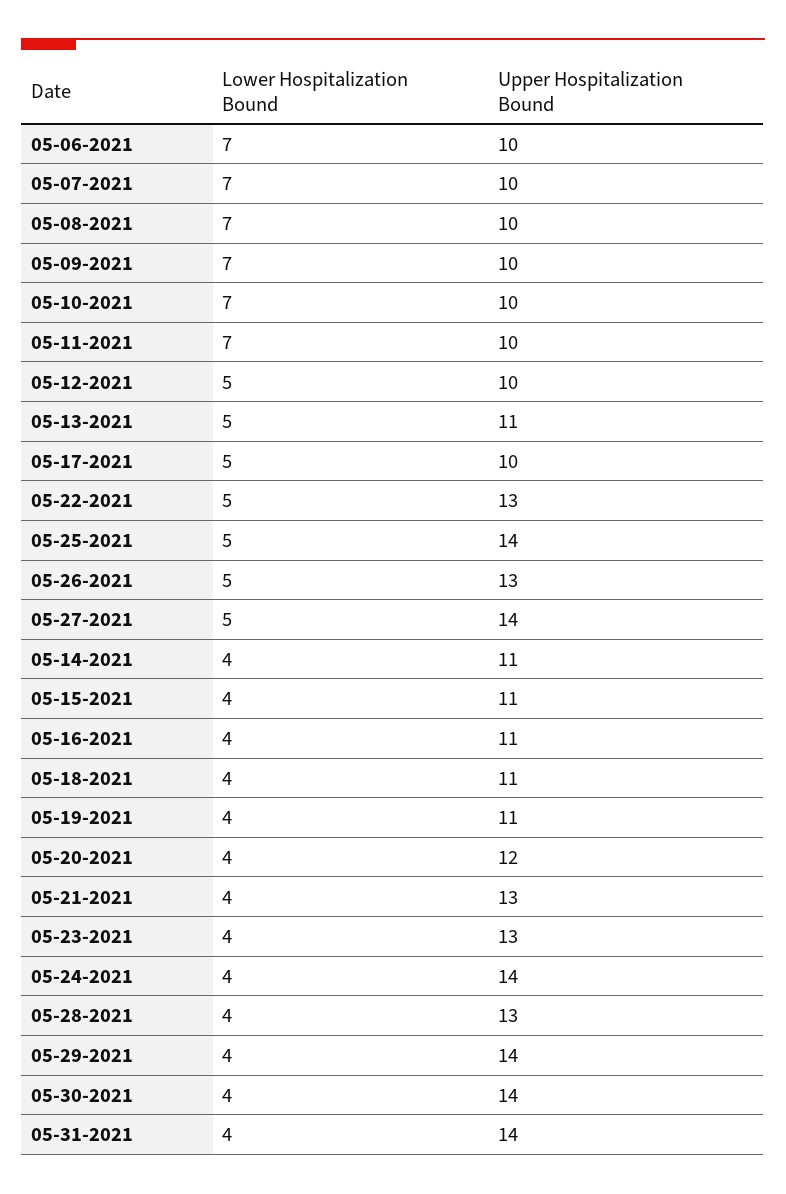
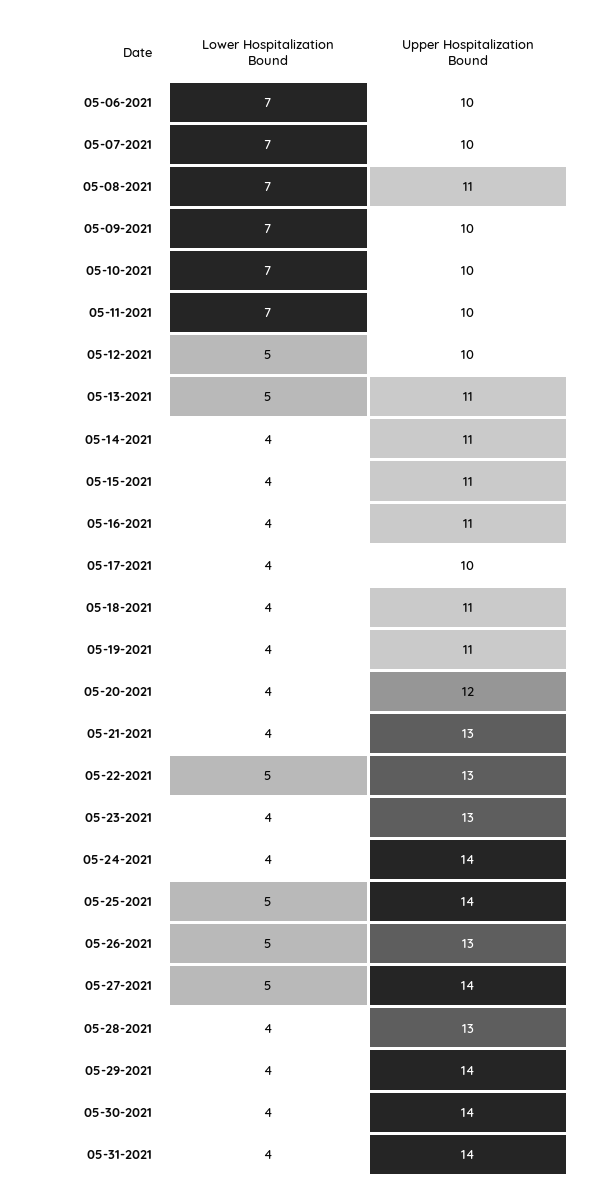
Upper Hospitalization Bound, 05-08-2021: 10 -> 11
Lower Hospitalization Bound, 05-17-2021: 5 -> 4

